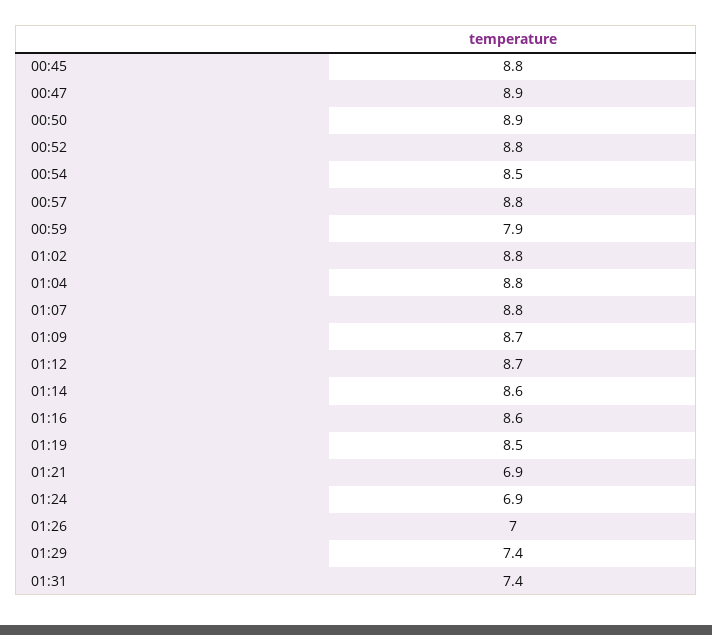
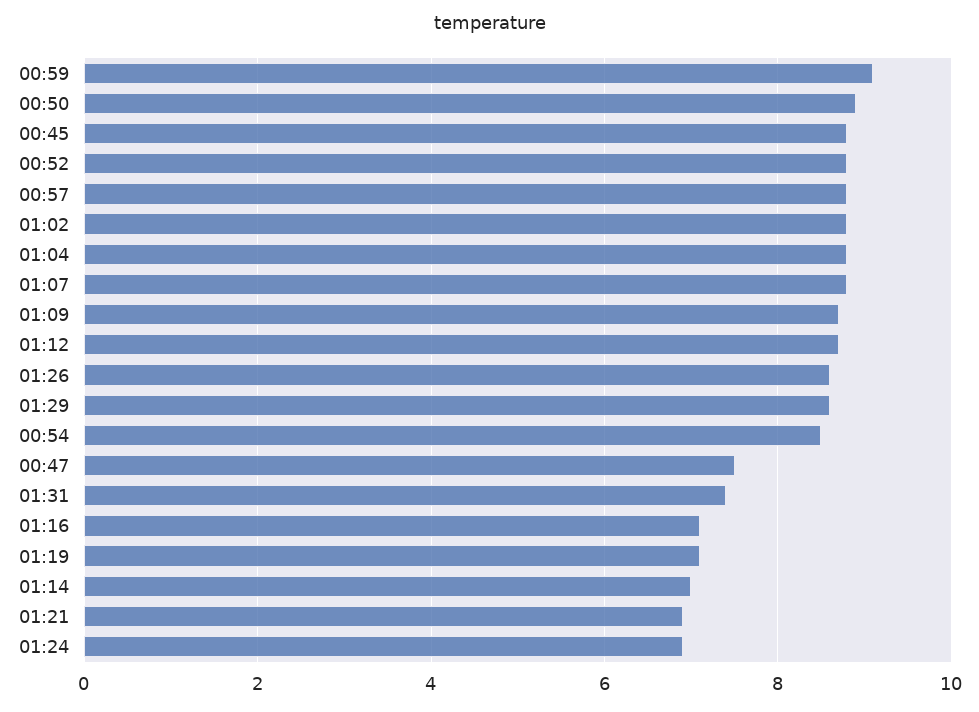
00:47: 8.9 -> 7.5
00:59: 7.9 -> 9
01:14: 8.6 -> 7
01:16: 8.6 -> 7
01:19: 8.5 -> 7
01:26: 7 -> 8.5
01:29: 7.4 -> 8.5

